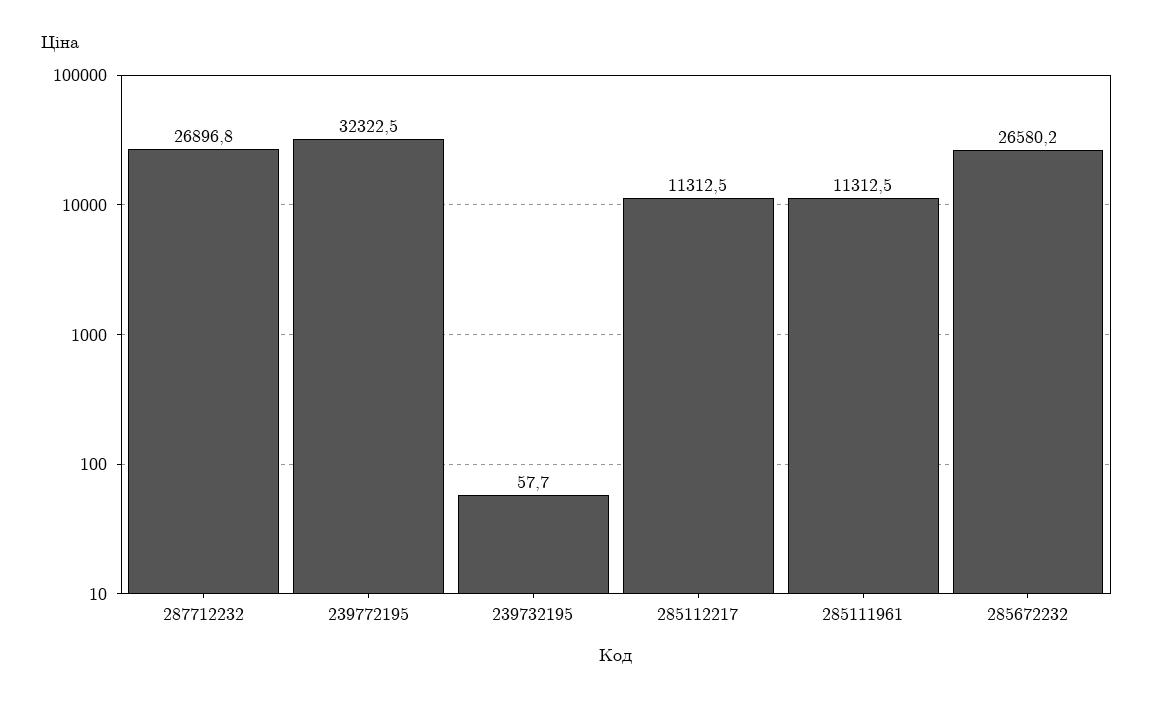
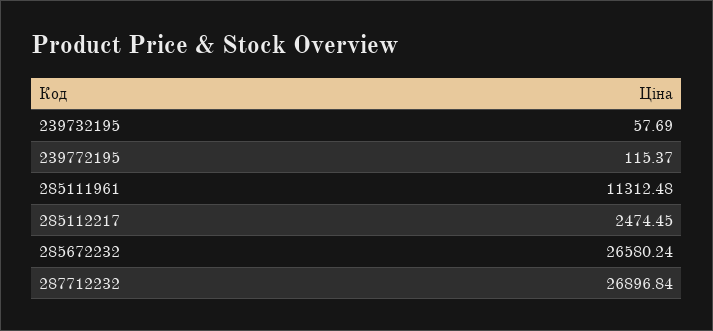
239772195: 32322.5 -> 115.37
285112217: 11312.5 -> 2474.45

